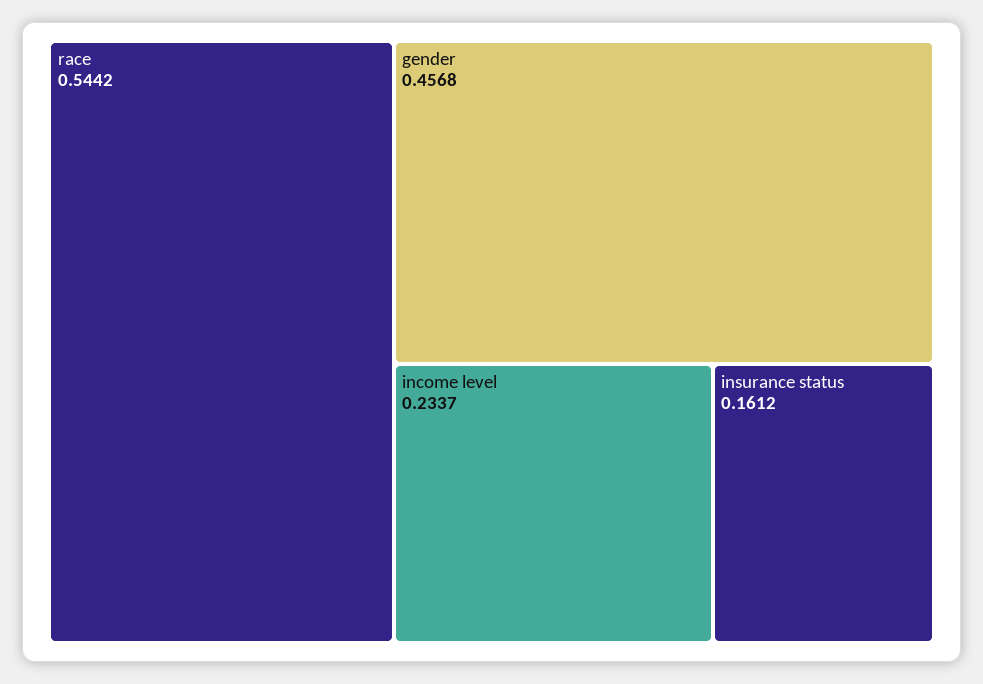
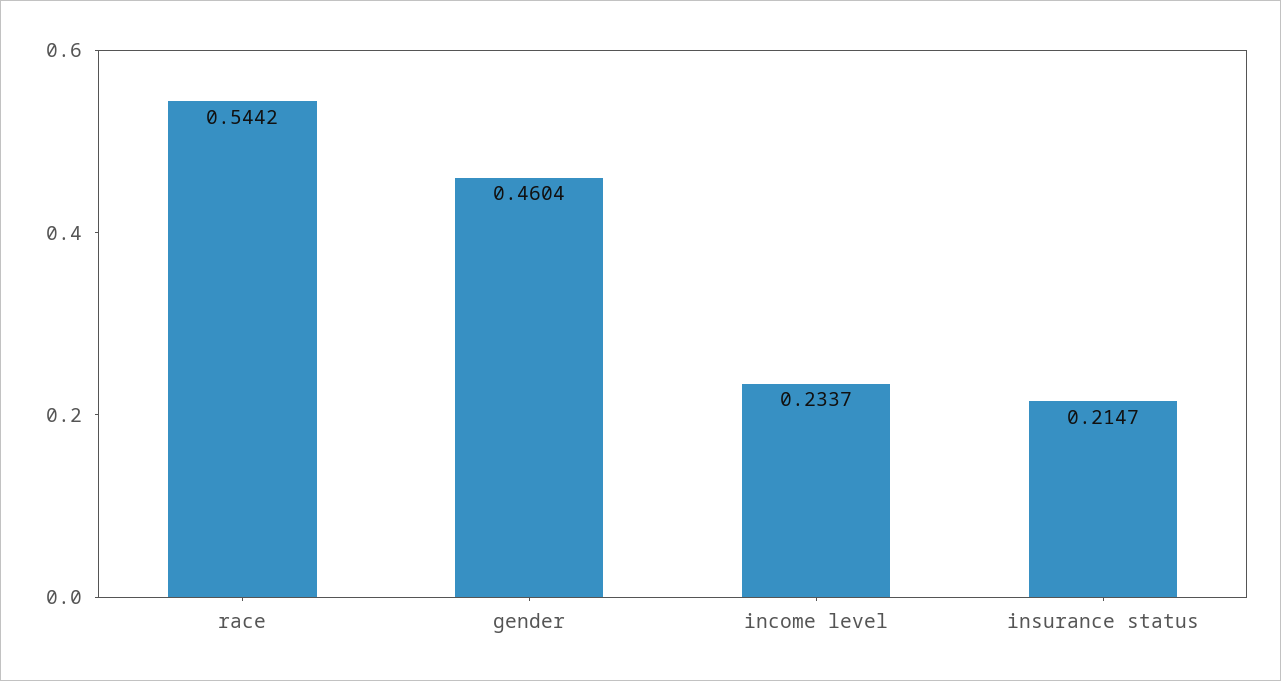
gender: 0.4568 -> 0.4604
insurance status: 0.1612 -> 0.2147

